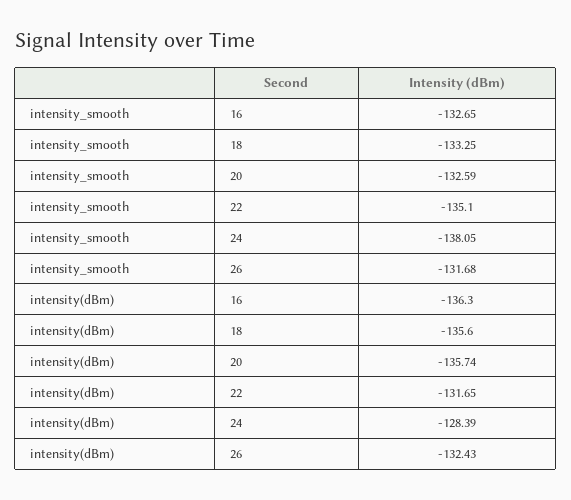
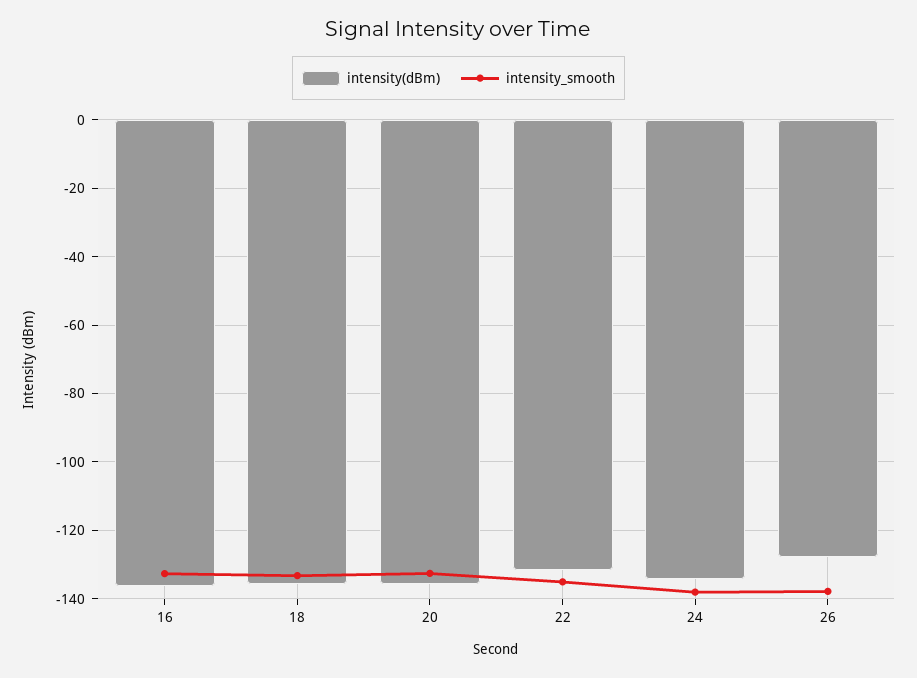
intensity_smooth, 26: -131.68 -> -138
intensity(dBm), 24: -128.39 -> -134
intensity(dBm), 26: -132.43 -> -128

